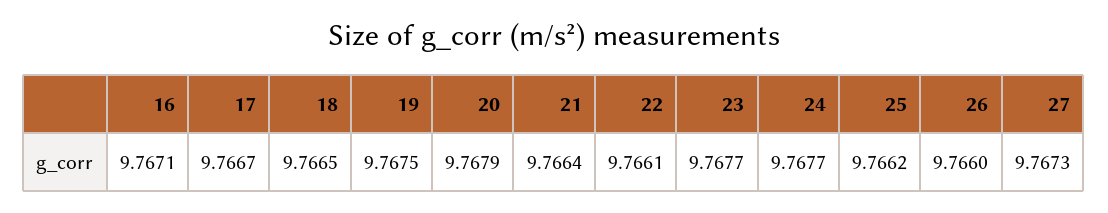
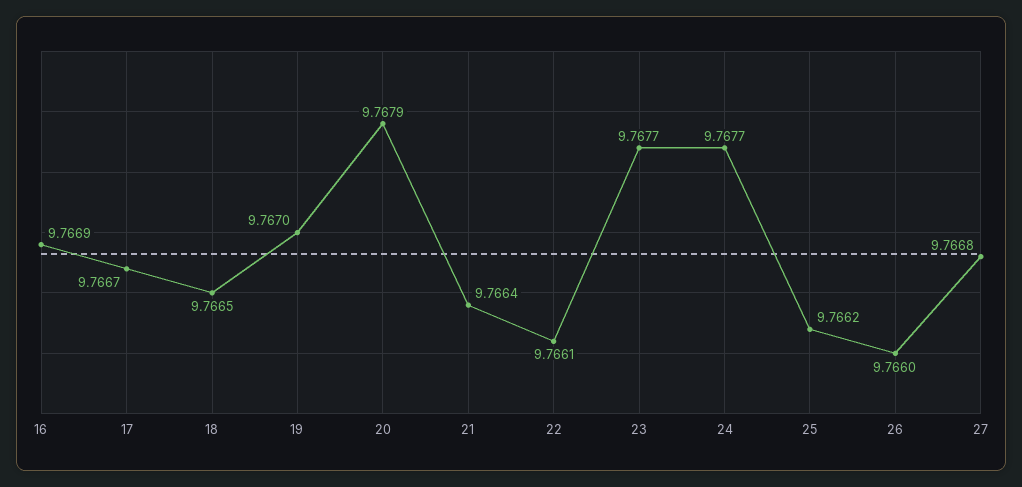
16: 9.7671 -> 9.7669
19: 9.7675 -> 9.767
27: 9.7673 -> 9.7668

